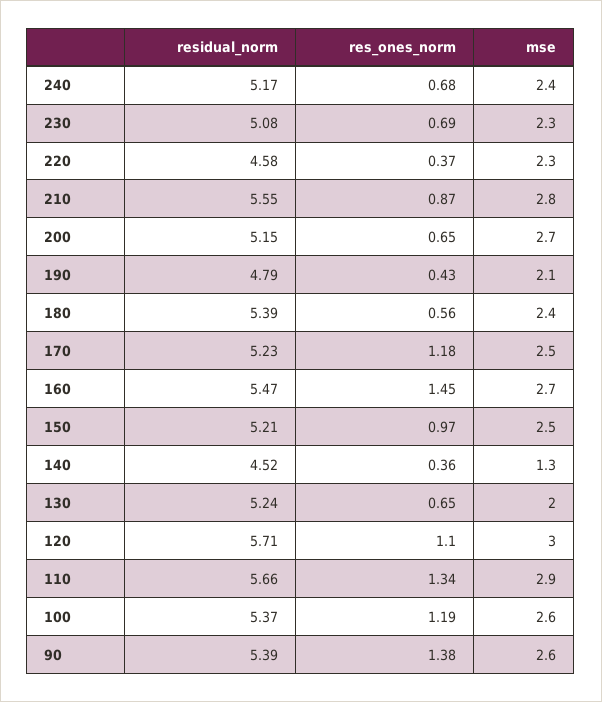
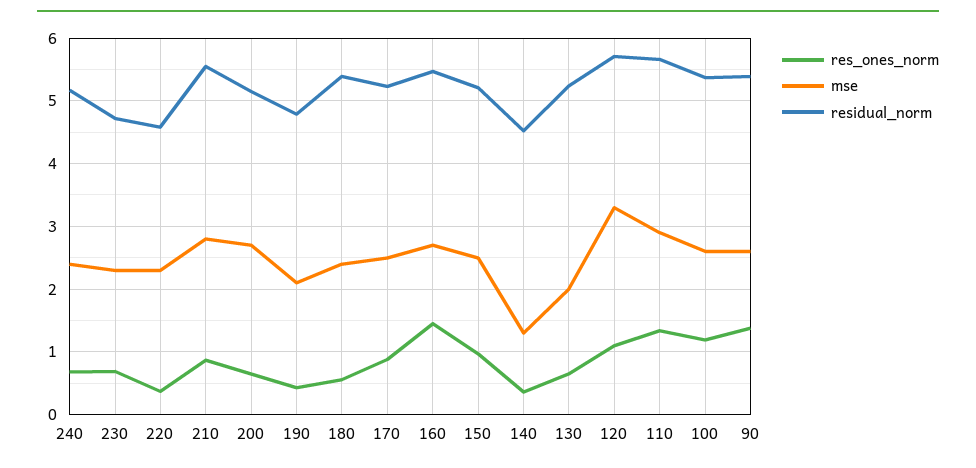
residual_norm, 230: 5.08 -> 4.7
res_ones_norm, 170: 1.18 -> 0.9
mse, 120: 3 -> 3.3

